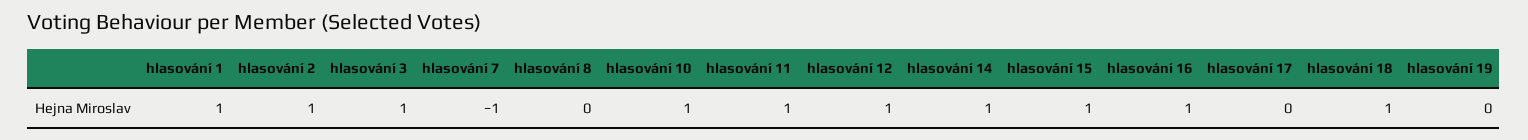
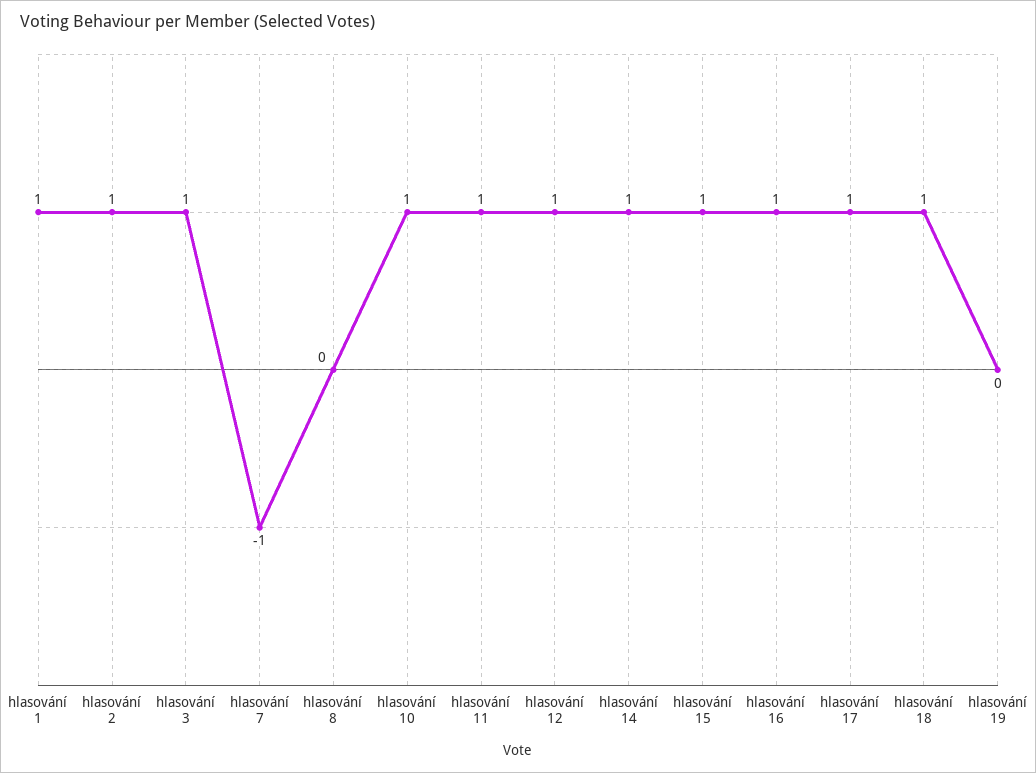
hlasování 17: 0 -> 1

